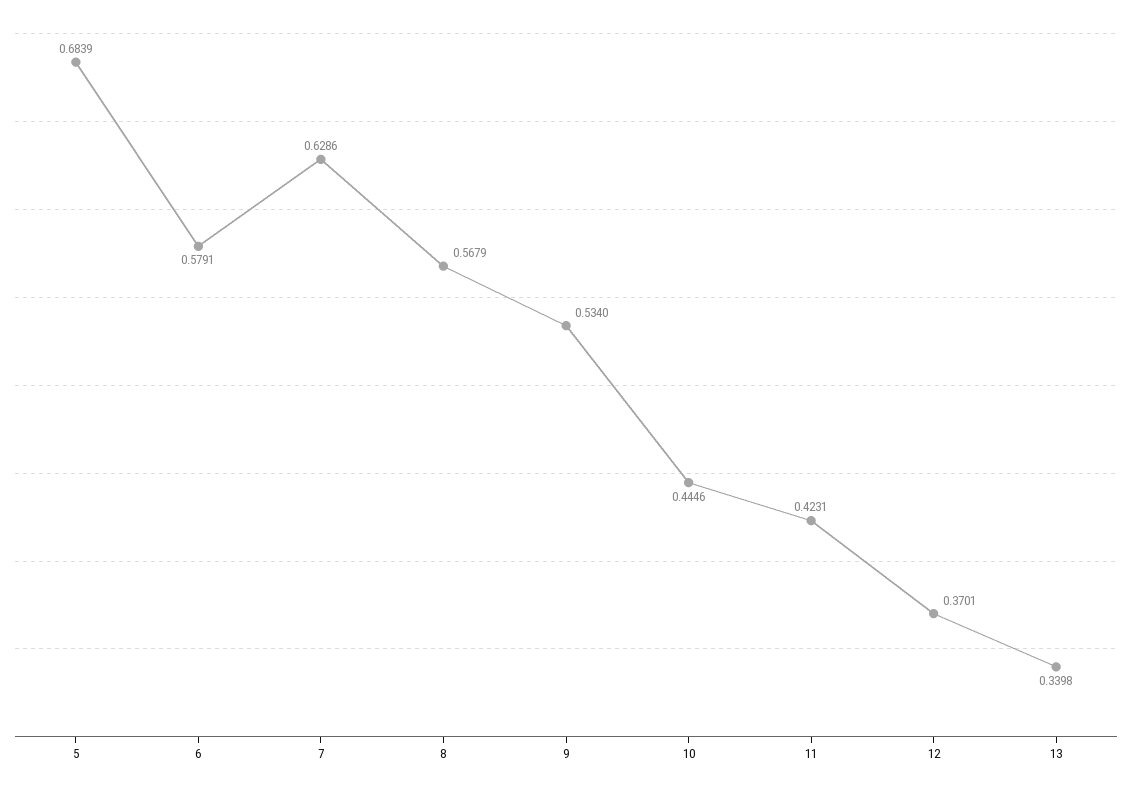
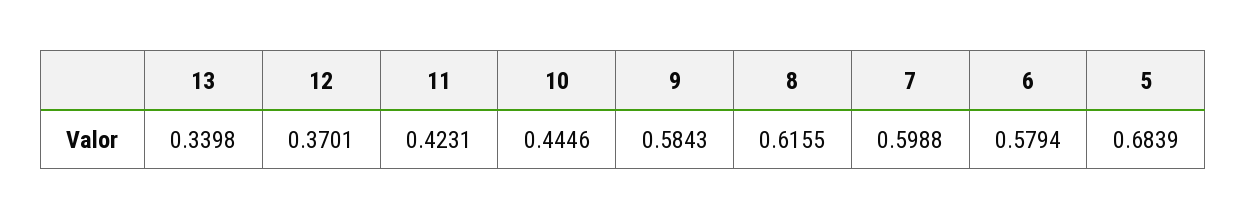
6: 0.5791 -> 0.5794
7: 0.6286 -> 0.5988
8: 0.5679 -> 0.6155
9: 0.534 -> 0.5843

